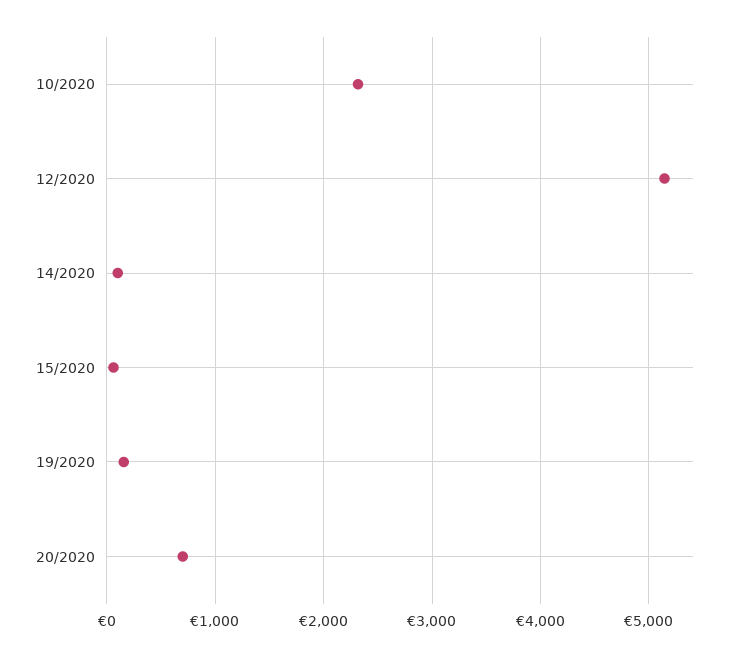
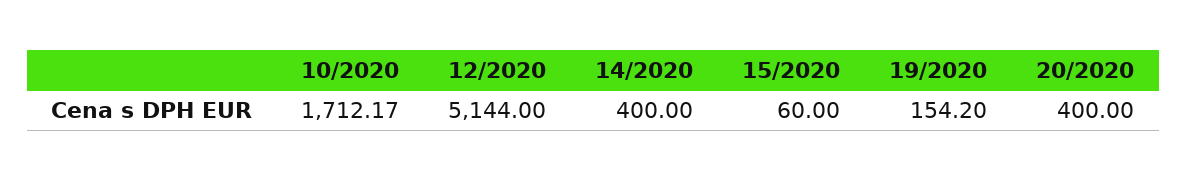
10/2020: 2300 -> 1712.17
14/2020: 100 -> 400
20/2020: 700 -> 400

